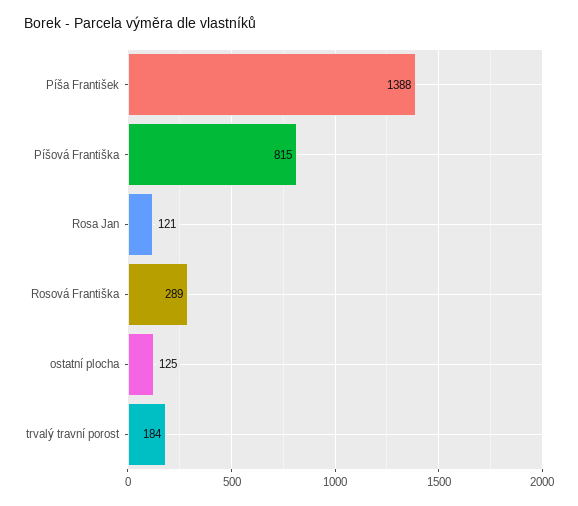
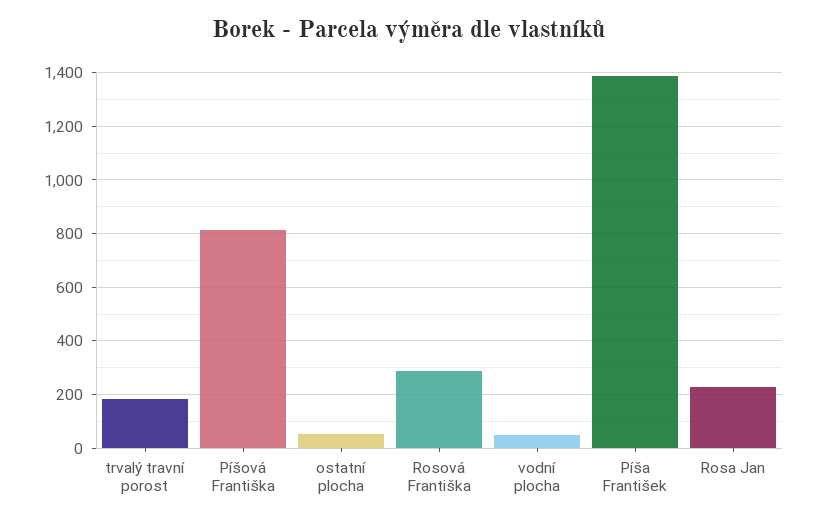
Rosa Jan: 121 -> 225
ostatní plocha: 125 -> 50
vodní plocha: none -> 50

